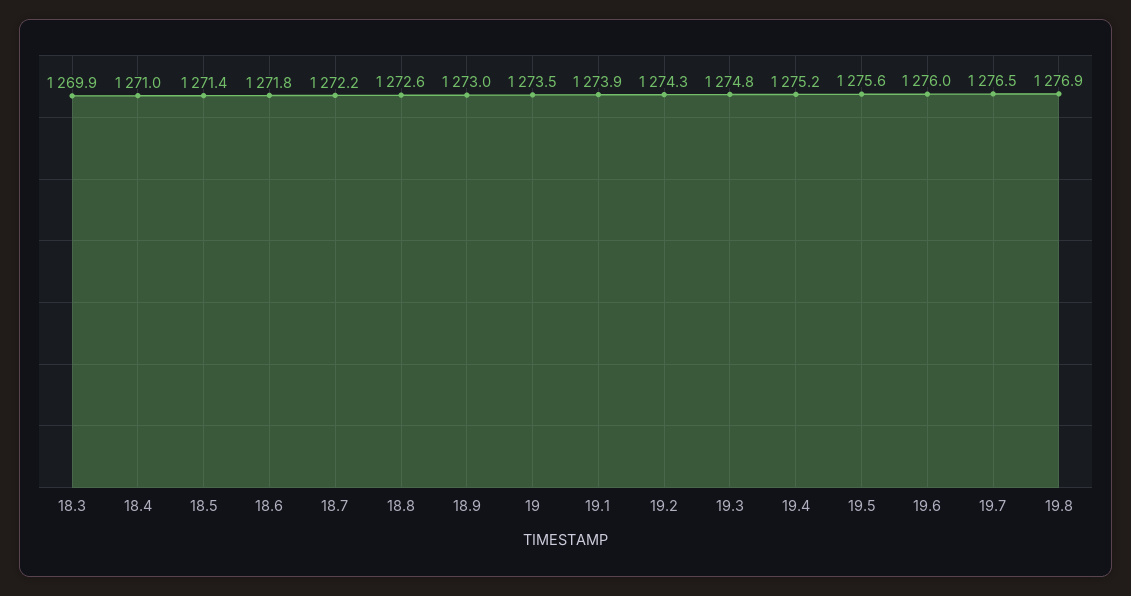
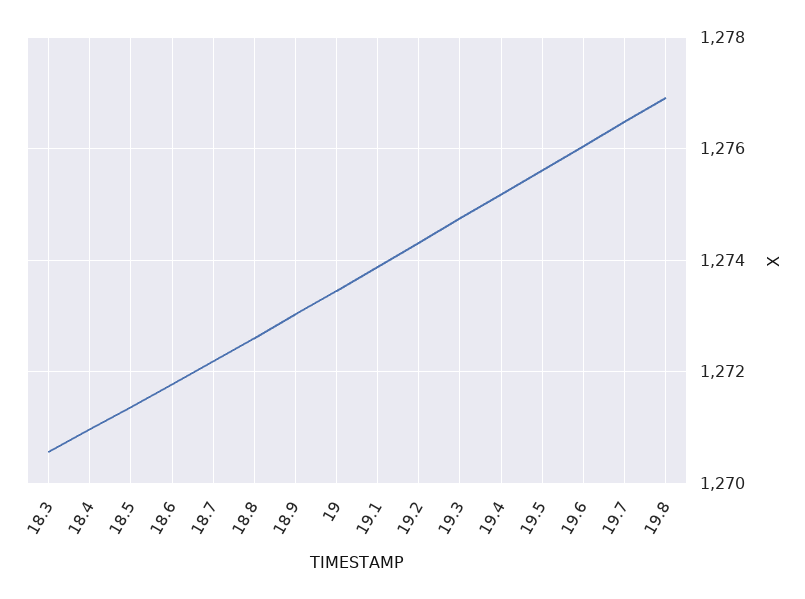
18.3: 1269.9 -> 1270.6

